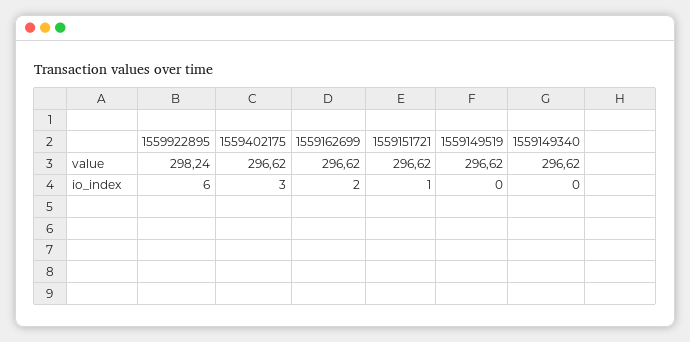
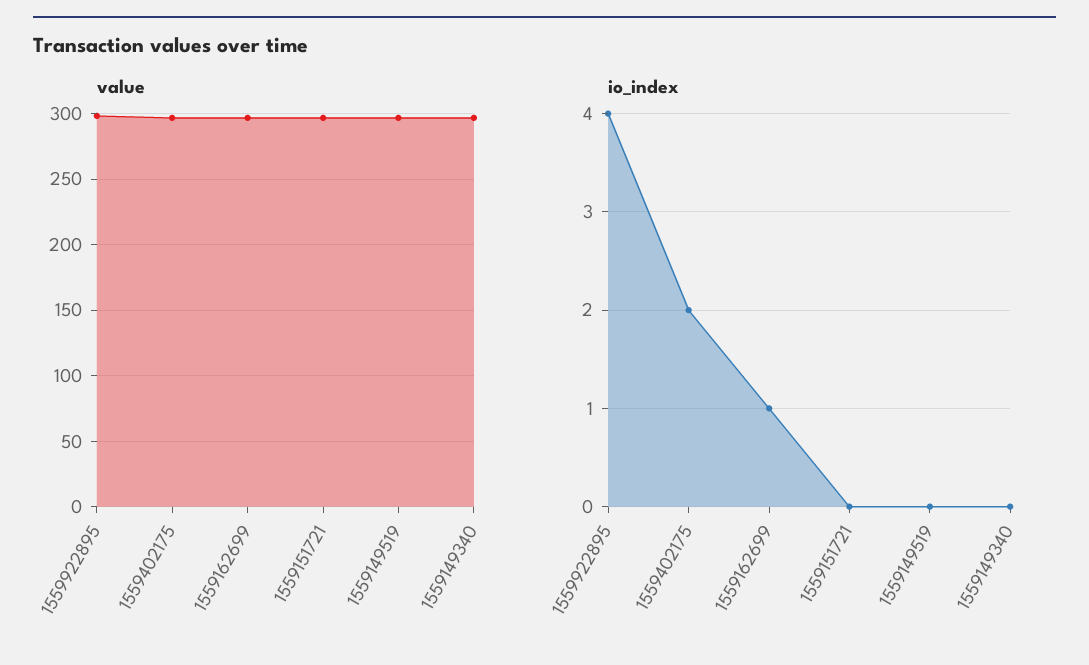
io_index, 1559922895: 6 -> 4
io_index, 1559402175: 3 -> 2
io_index, 1559162699: 2 -> 1
io_index, 1559151721: 1 -> 0

